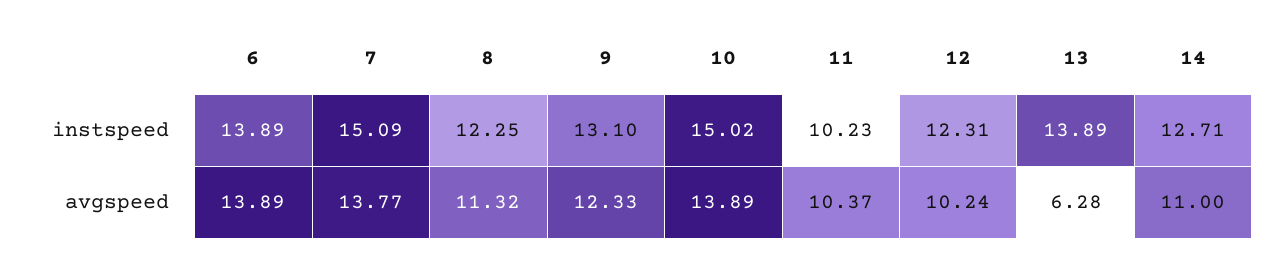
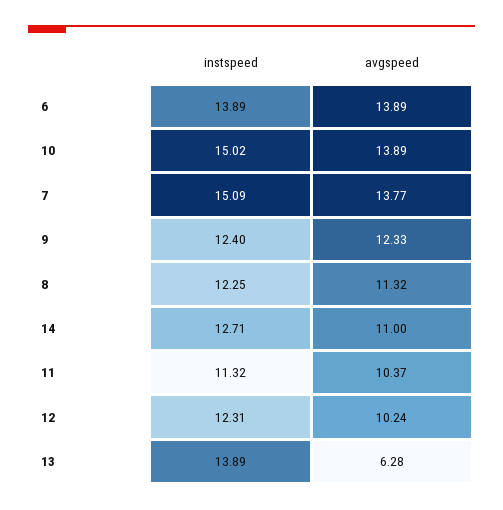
9, instspeed: 13.1 -> 12.4
11, instspeed: 10.23 -> 11.32

